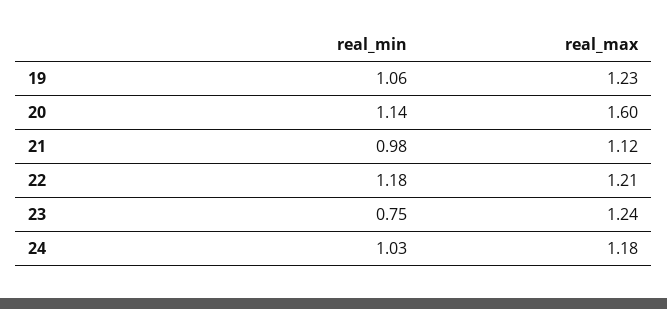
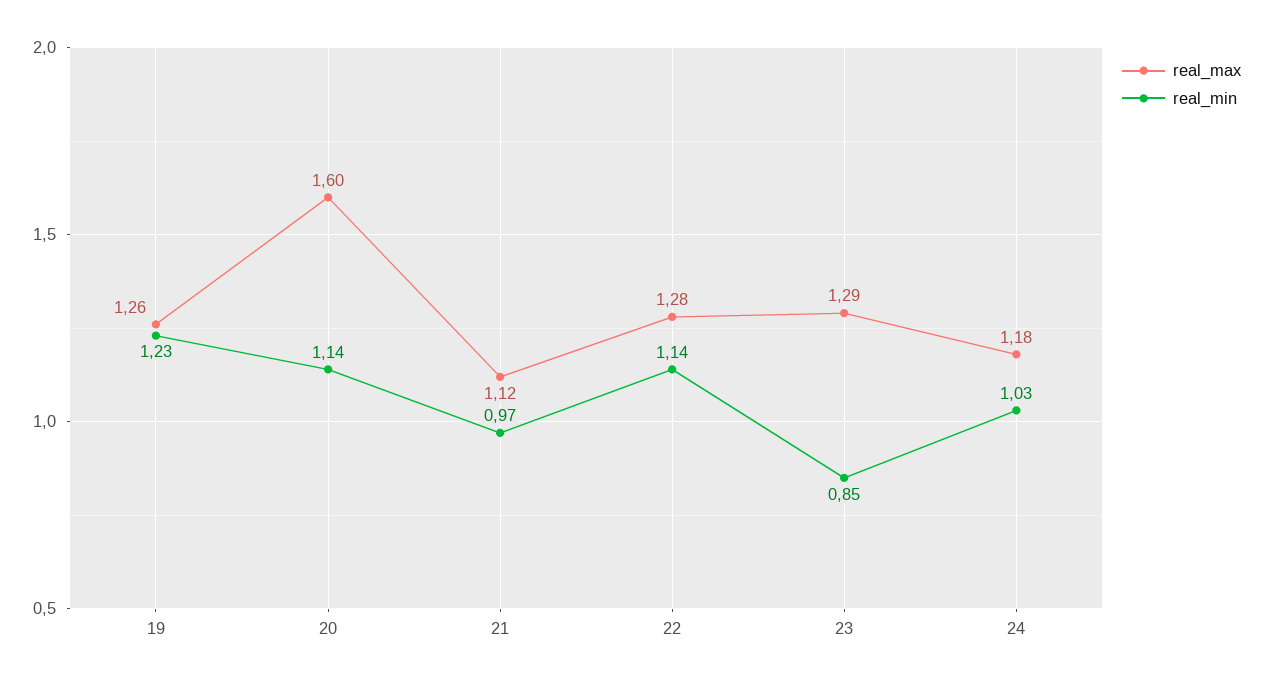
real_min, 19: 1.06 -> 1.23
real_max, 19: 1.23 -> 1.26
real_min, 21: 0.98 -> 0.97
real_min, 22: 1.18 -> 1.14
real_max, 22: 1.21 -> 1.28
real_min, 23: 0.75 -> 0.85
real_max, 23: 1.24 -> 1.29

